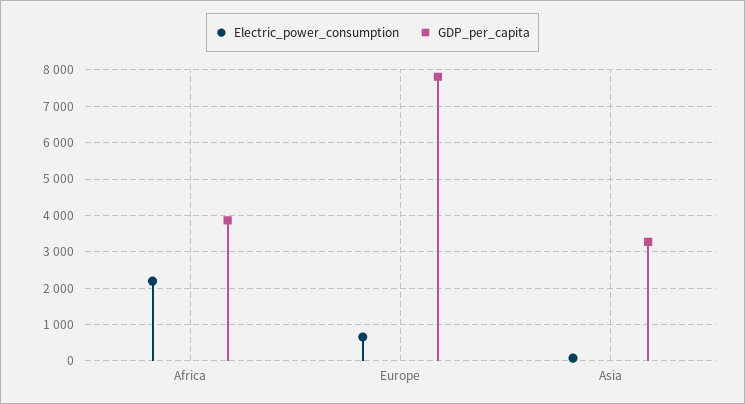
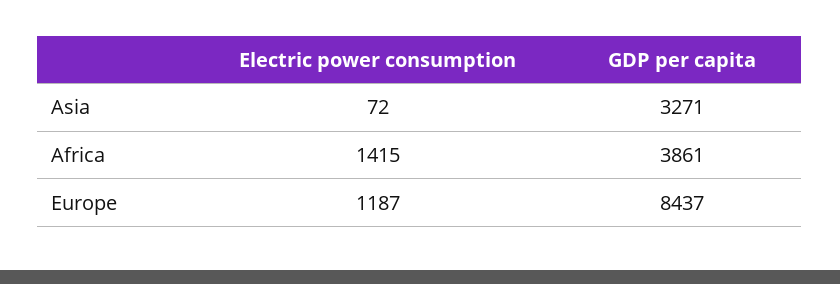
Electric_power_consumption, Africa: 2200 -> 1415
Electric_power_consumption, Europe: 600 -> 1187
GDP_per_capita, Europe: 7800 -> 8437

